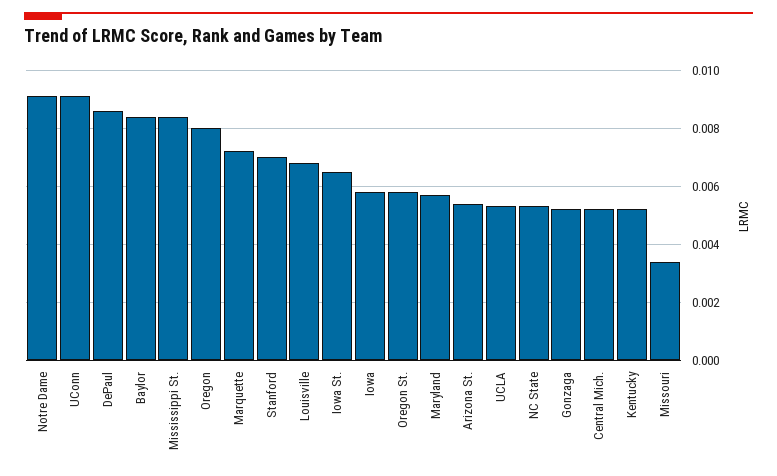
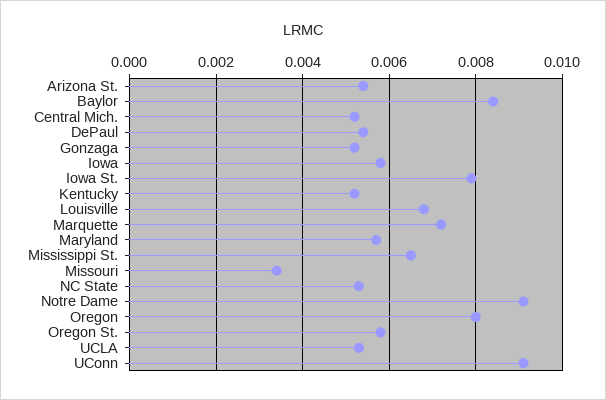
DePaul: 0.0085 -> 0.0055
Mississippi St.: 0.0085 -> 0.0065
Stanford: 0.007 -> none
Iowa St.: 0.0065 -> 0.008

